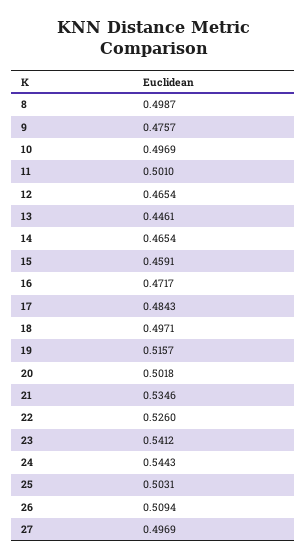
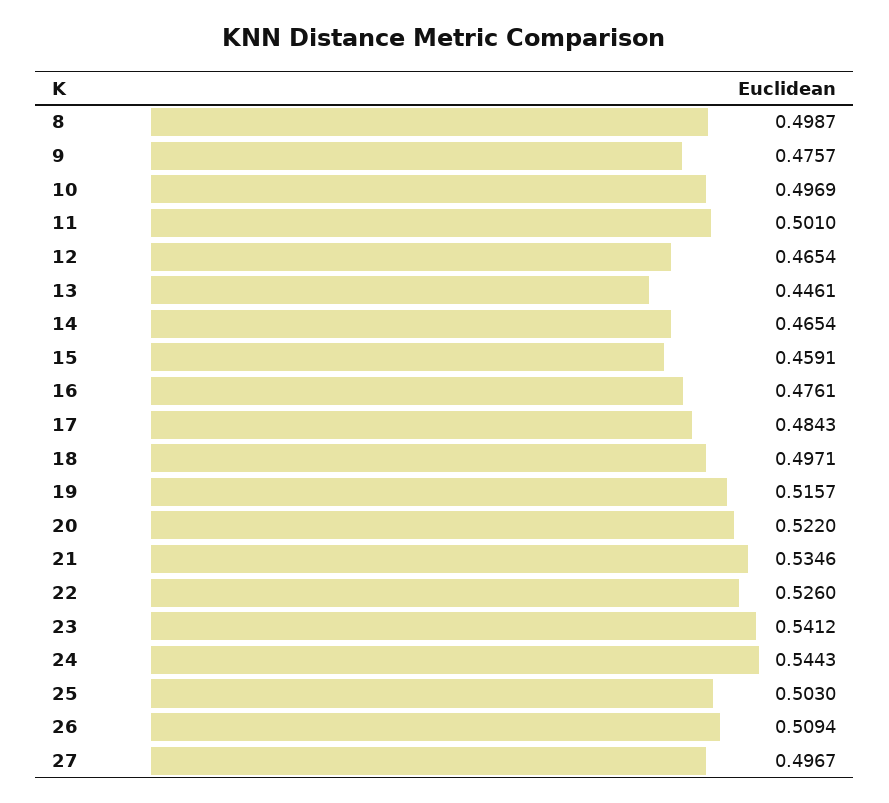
16: 0.4717 -> 0.4761
20: 0.5018 -> 0.522
25: 0.5031 -> 0.503
27: 0.4969 -> 0.4967

